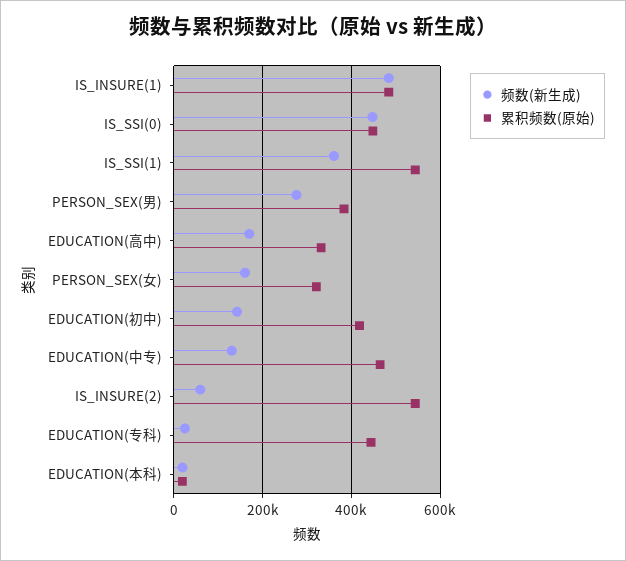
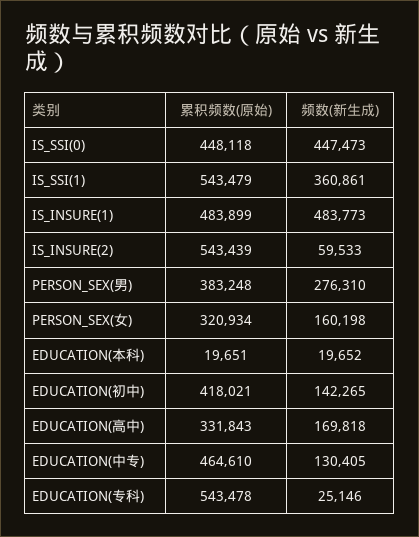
累积频数(原始), EDUCATION(专科): 440000 -> 543478

